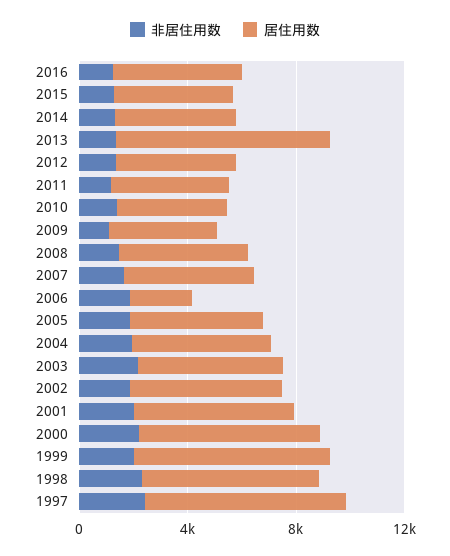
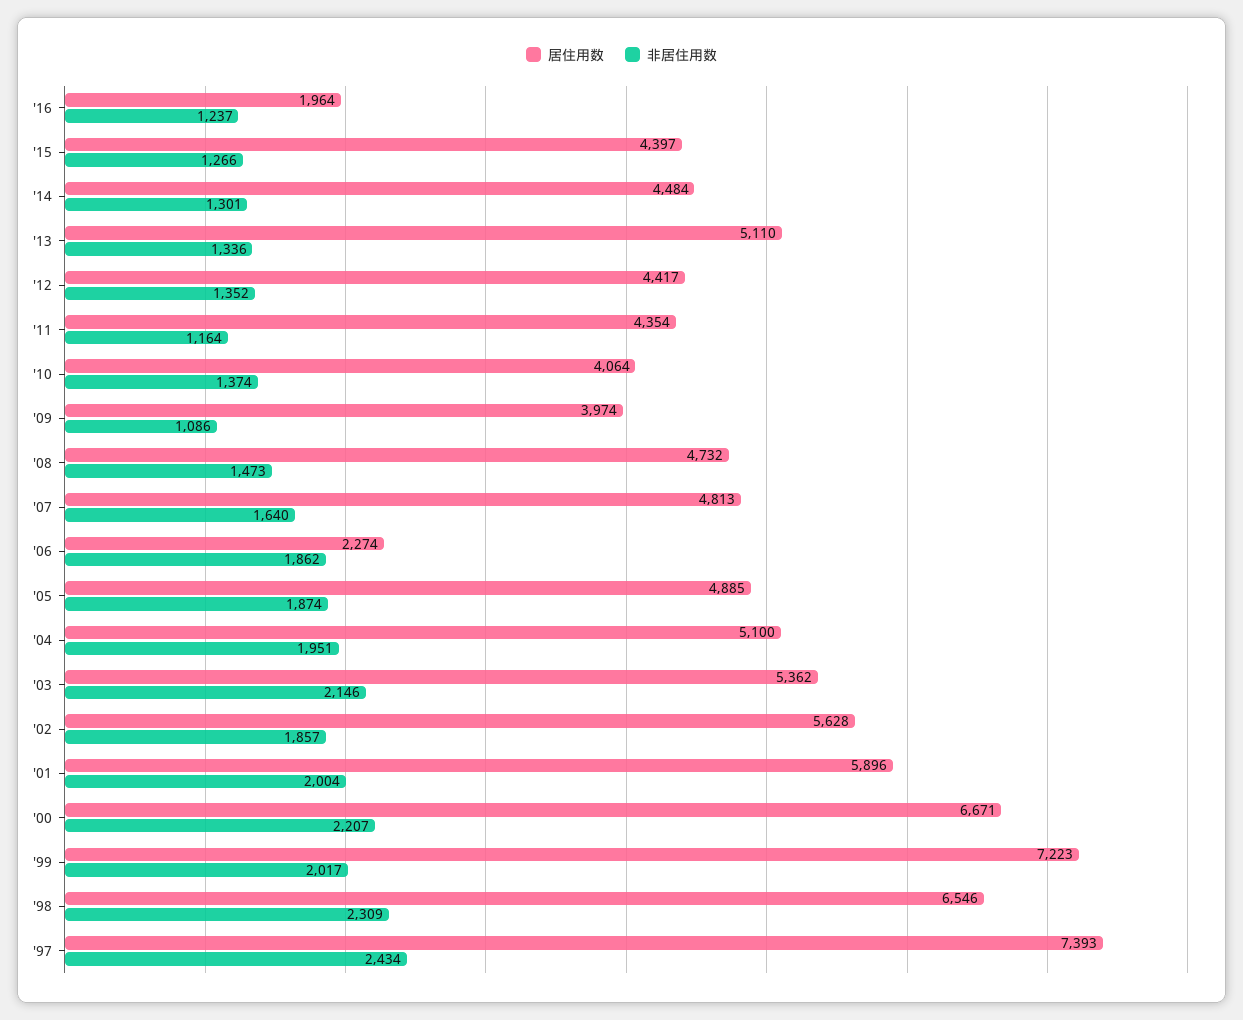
居住用数, 2016: 5000 -> 1964
居住用数, 2013: 8000 -> 5110

